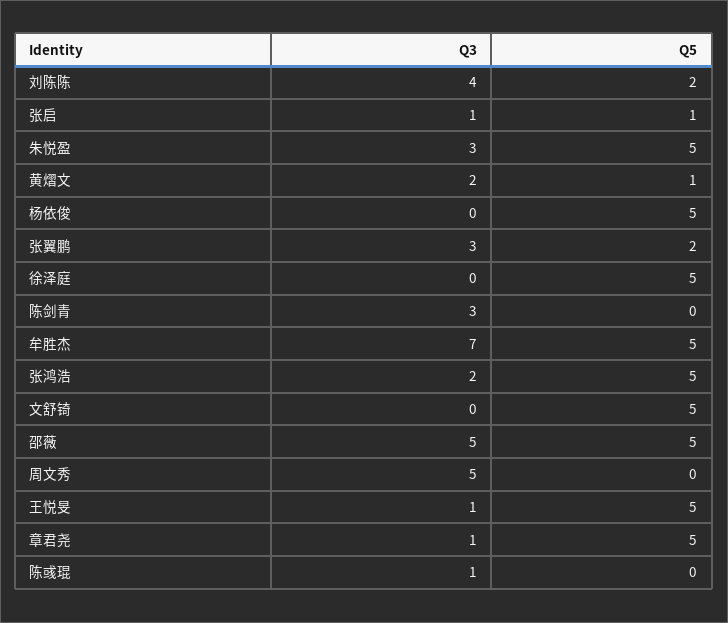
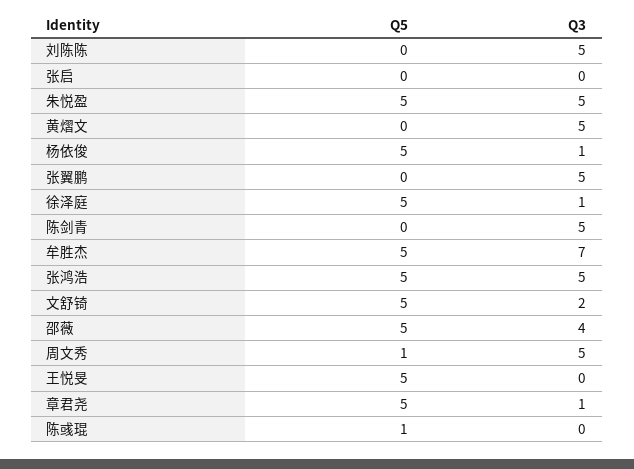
Q3, 刘陈陈: 4 -> 5
Q5, 刘陈陈: 2 -> 0
Q3, 张启: 1 -> 0
Q5, 张启: 1 -> 0
Q3, 朱悦盈: 3 -> 5
Q3, 黄熠文: 2 -> 5
Q5, 黄熠文: 1 -> 0
Q3, 杨依俊: 0 -> 1
Q3, 张翼鹏: 3 -> 5
Q5, 张翼鹏: 2 -> 0
Q3, 徐泽庭: 0 -> 1
Q3, 陈剑青: 3 -> 5
Q3, 张鸿浩: 2 -> 5
Q3, 文舒锜: 0 -> 2
Q3, 邵薇: 5 -> 4
Q5, 周文秀: 0 -> 1
Q3, 王悦旻: 1 -> 0
Q3, 陈彧琨: 1 -> 0
Q5, 陈彧琨: 0 -> 1

